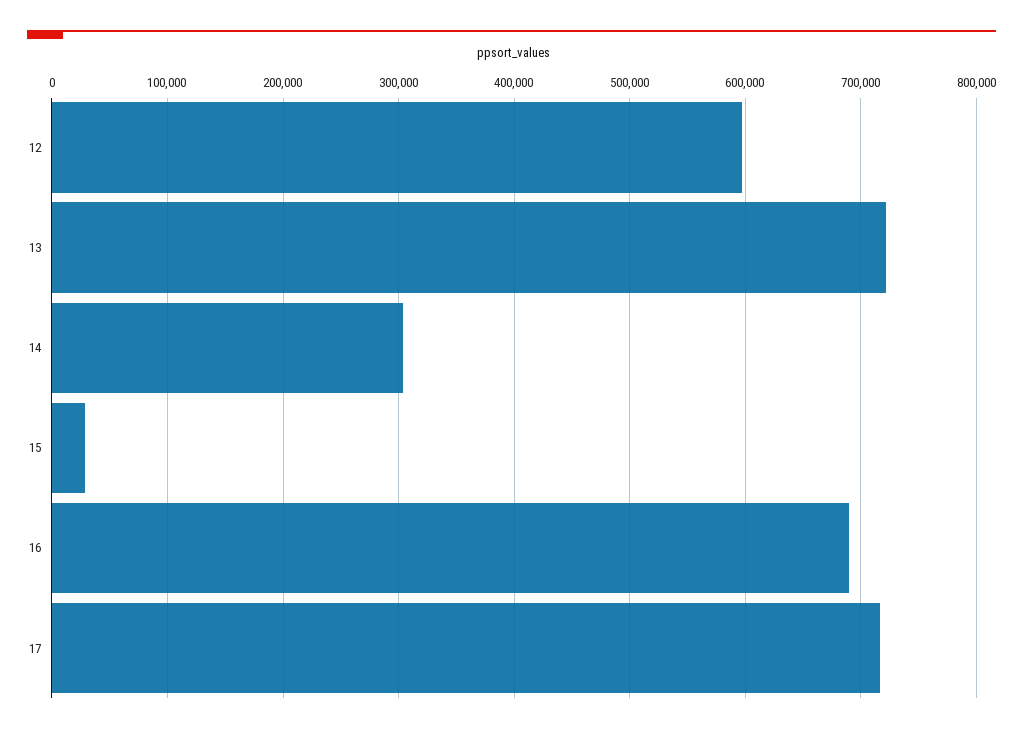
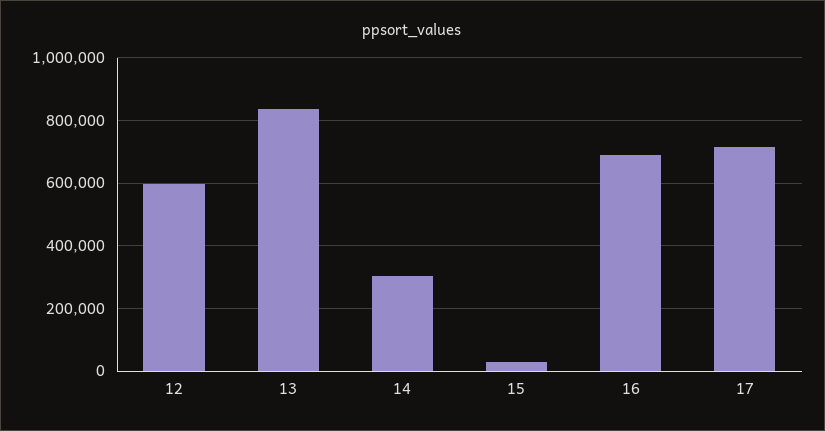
13: 720000 -> 840000

